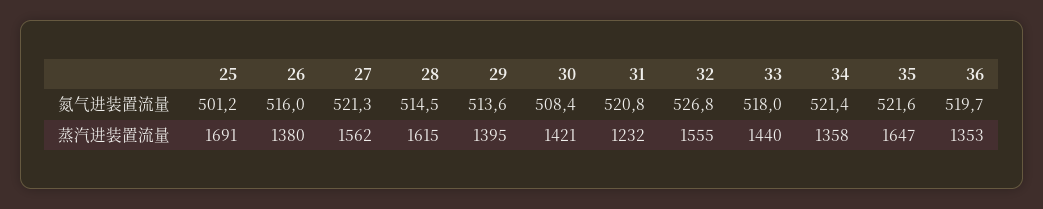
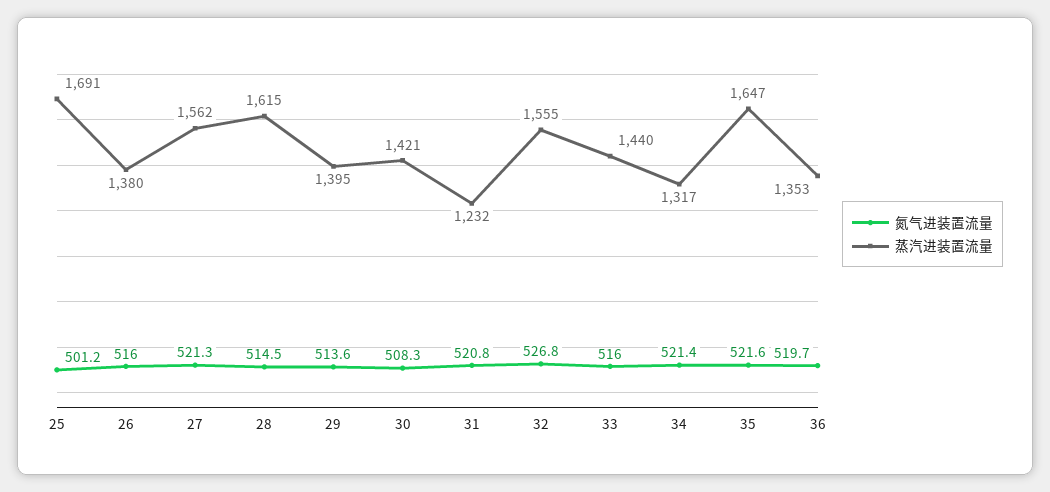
氮气进装置流量, 30: 508.4 -> 508.3
氮气进装置流量, 33: 518 -> 516
蒸汽进装置流量, 34: 1358 -> 1317

